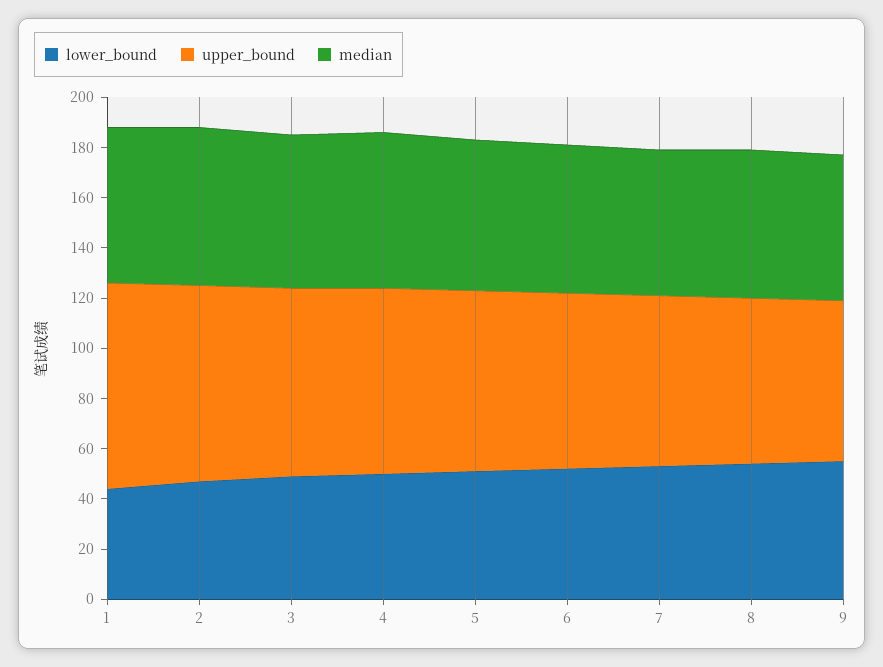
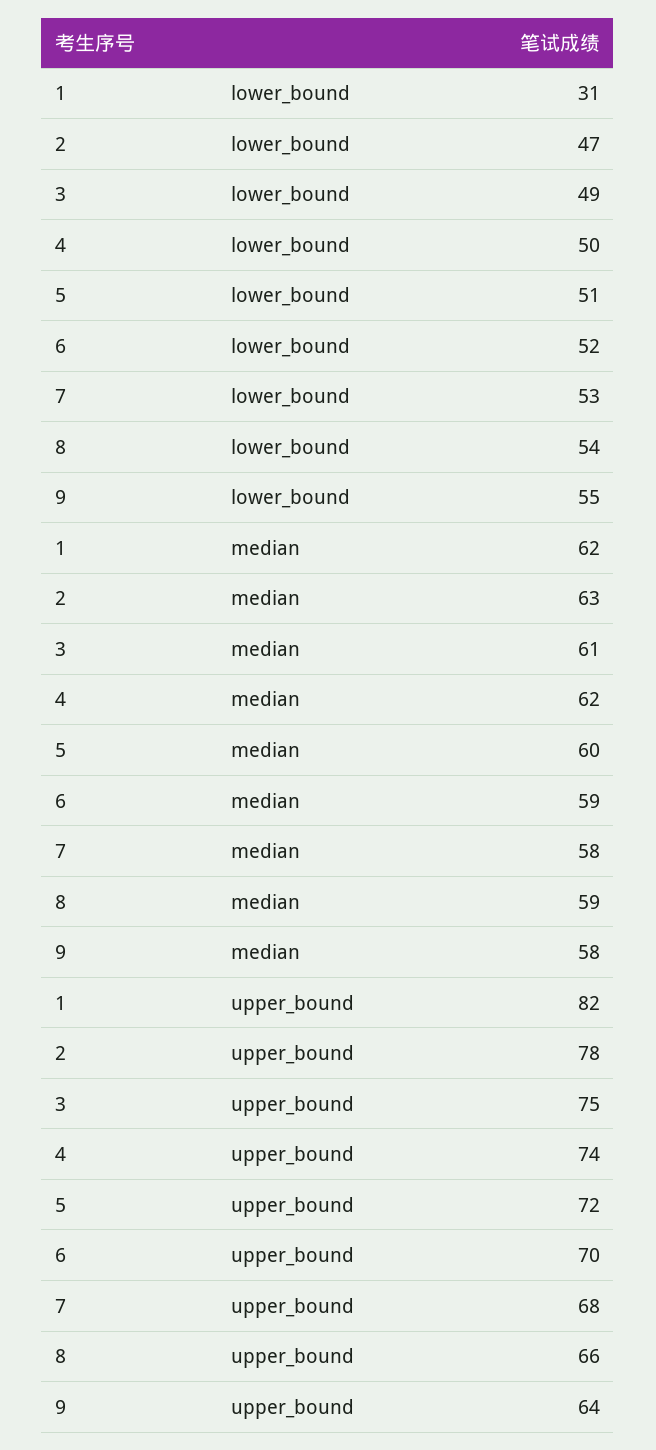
lower_bound, 1: 45 -> 31

